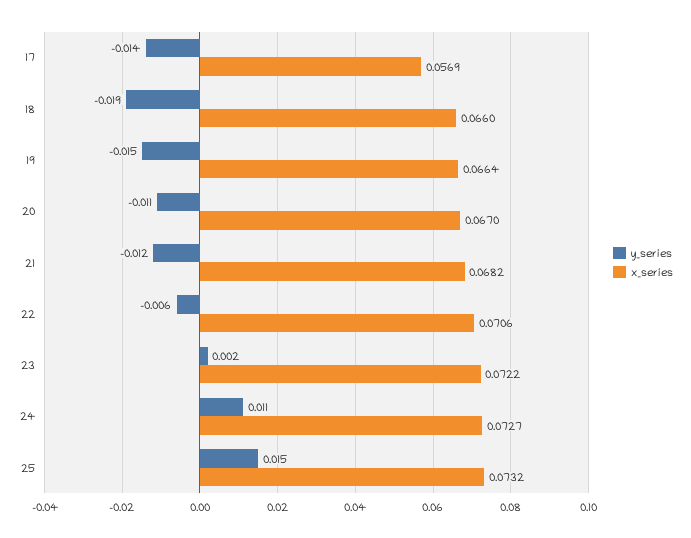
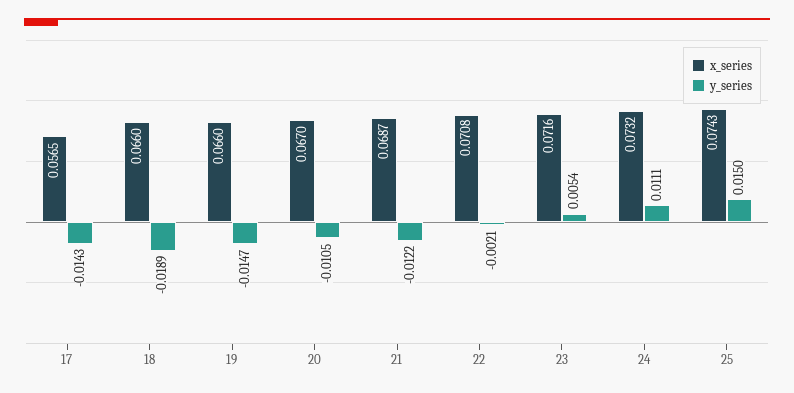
x_series, 17: 0.0569 -> 0.0565
x_series, 19: 0.0664 -> 0.066
x_series, 21: 0.0682 -> 0.0687
y_series, 22: -0.006 -> -0.0021
x_series, 22: 0.0706 -> 0.0708
y_series, 23: 0.002 -> 0.0054
x_series, 23: 0.0722 -> 0.0716
x_series, 24: 0.0727 -> 0.0732
x_series, 25: 0.0732 -> 0.0743

